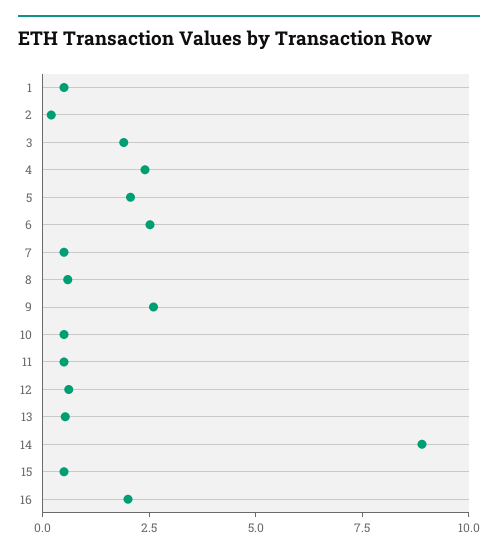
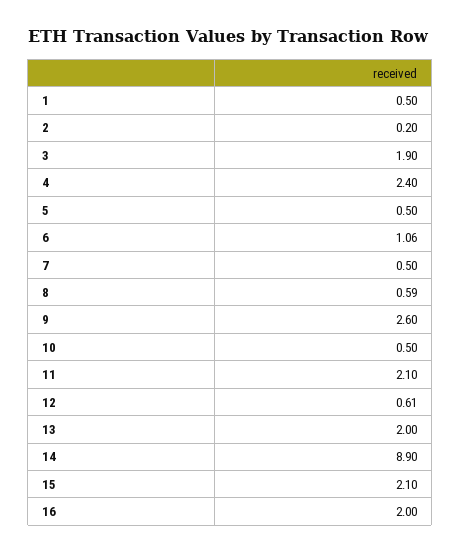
5: 2 -> 0.5
6: 2.5 -> 1.06
11: 0.5 -> 2.1
13: 0.5 -> 2
15: 0.5 -> 2.1

